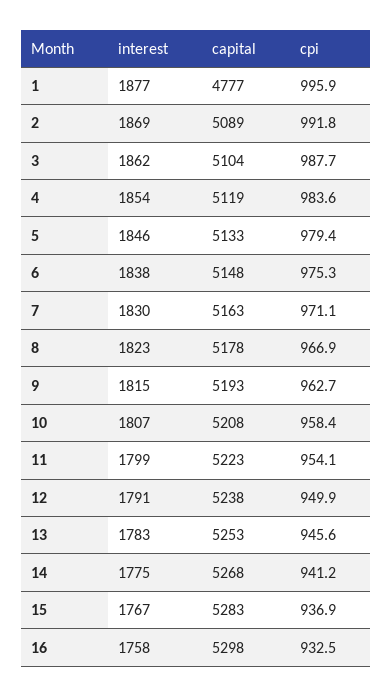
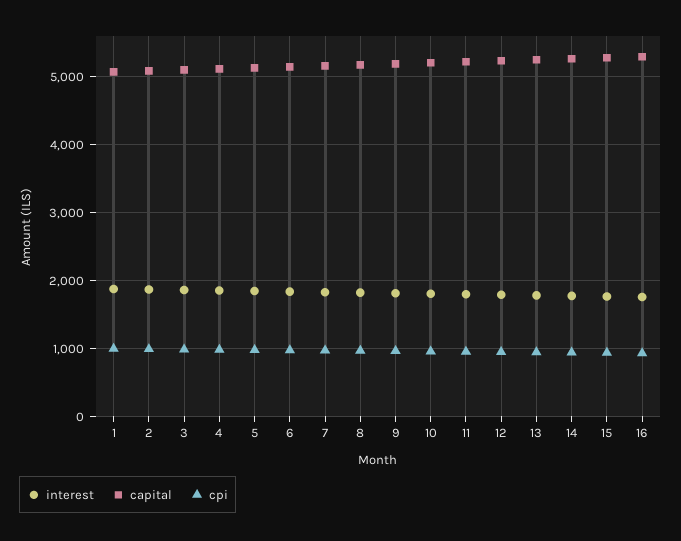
capital, 1: 4777 -> 5100

